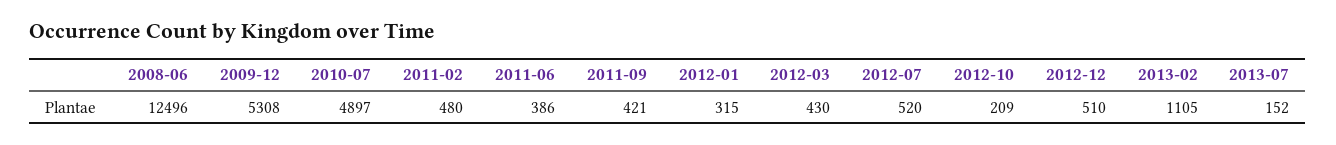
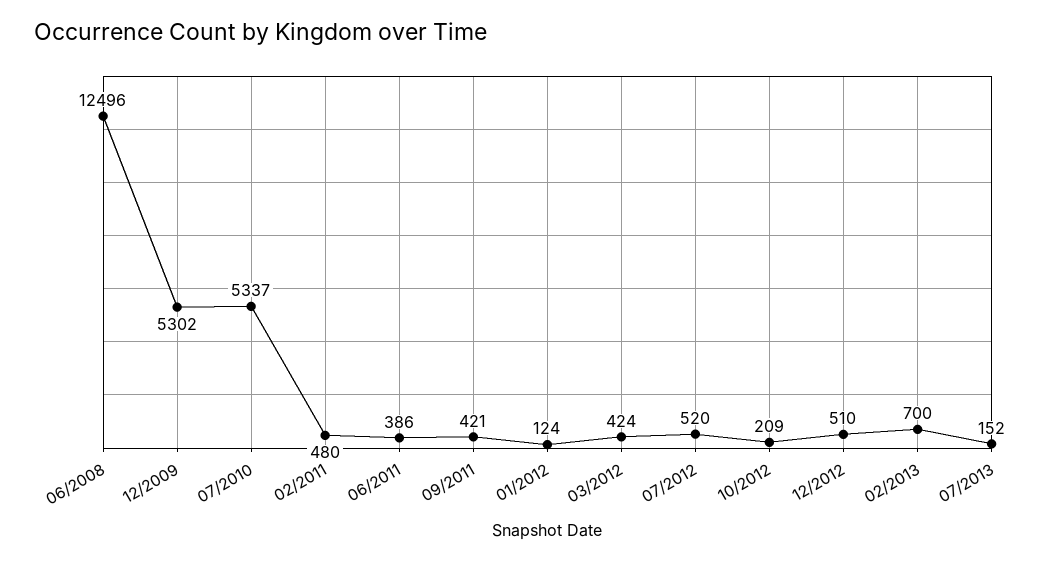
2009-12: 5308 -> 5302
2010-07: 4897 -> 5337
2012-01: 315 -> 124
2012-03: 430 -> 424
2013-02: 1105 -> 700

